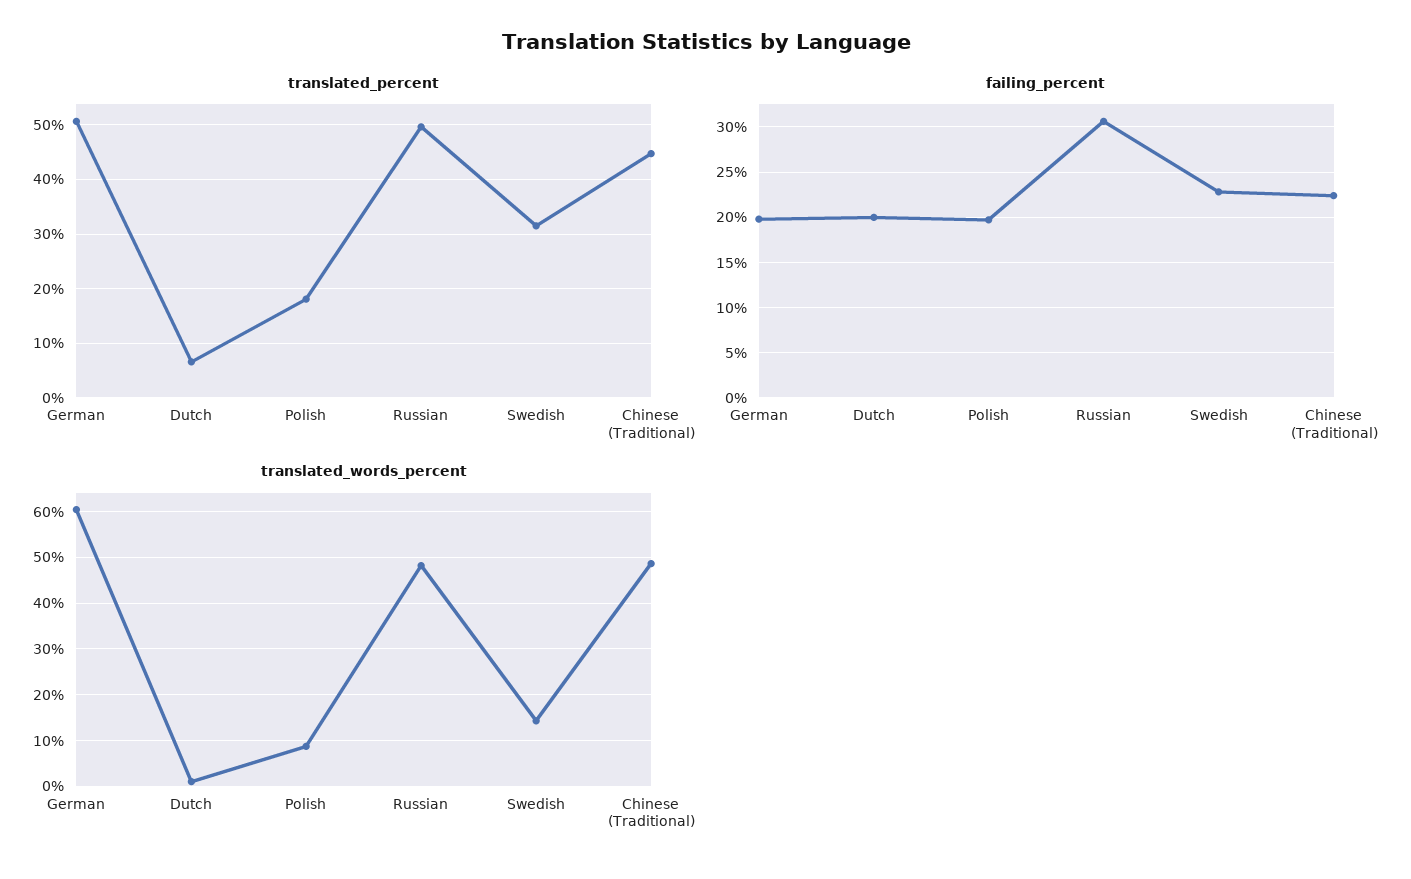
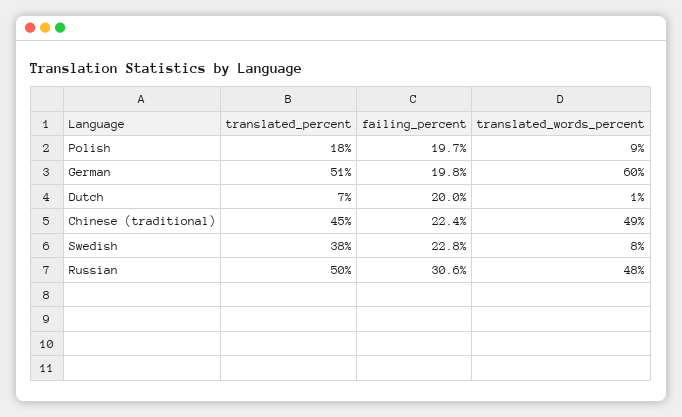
translated_percent, Swedish: 32 -> 38
translated_words_percent, Swedish: 14 -> 8

